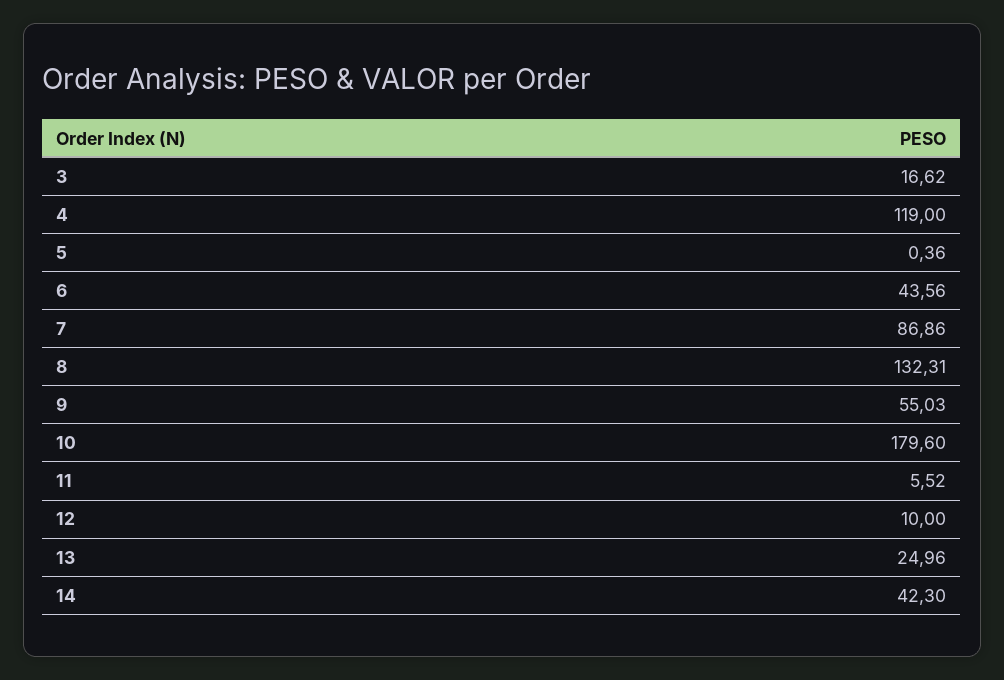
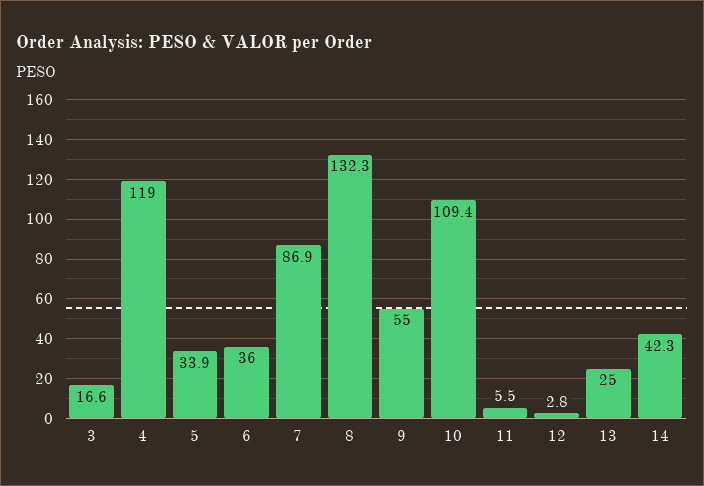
5: 0.36 -> 33.9
6: 43.56 -> 36
10: 179.6 -> 109.4
12: 10 -> 2.8

